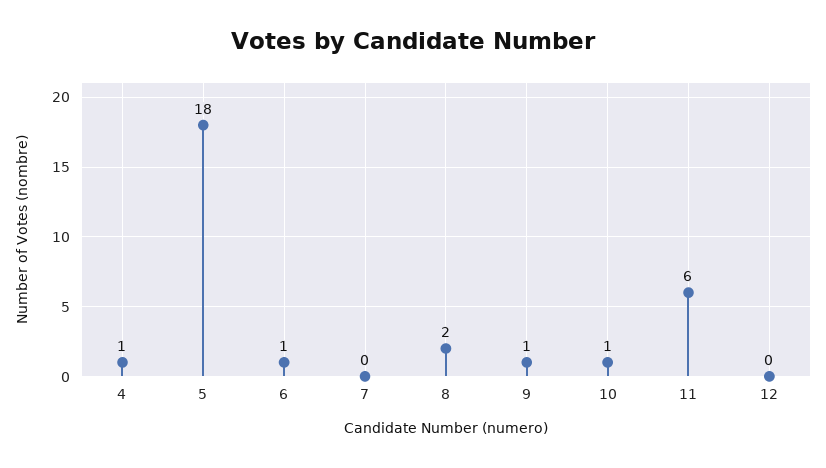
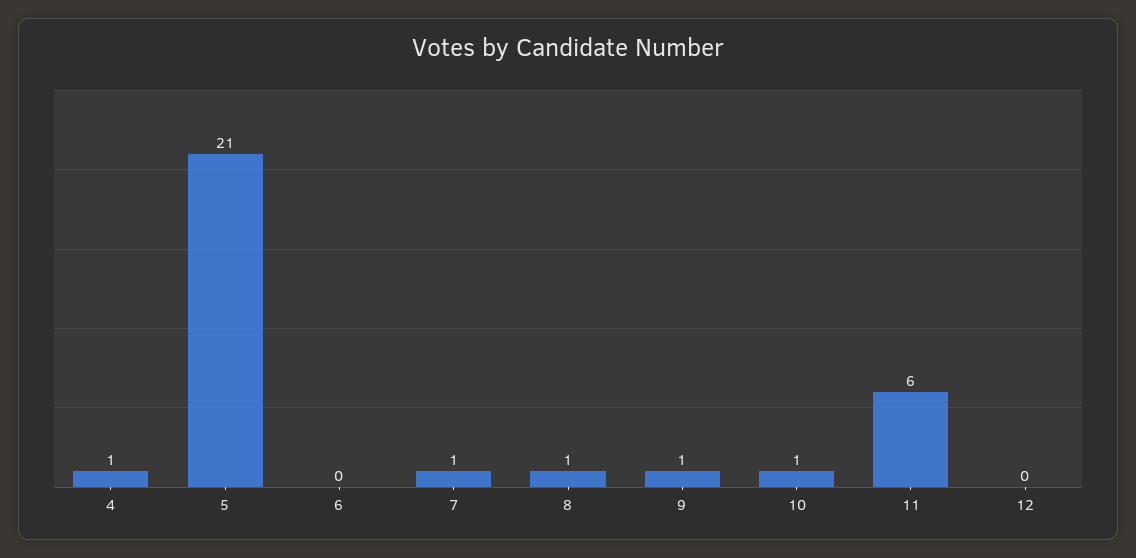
5: 18 -> 21
6: 1 -> 0
7: 0 -> 1
8: 2 -> 1

